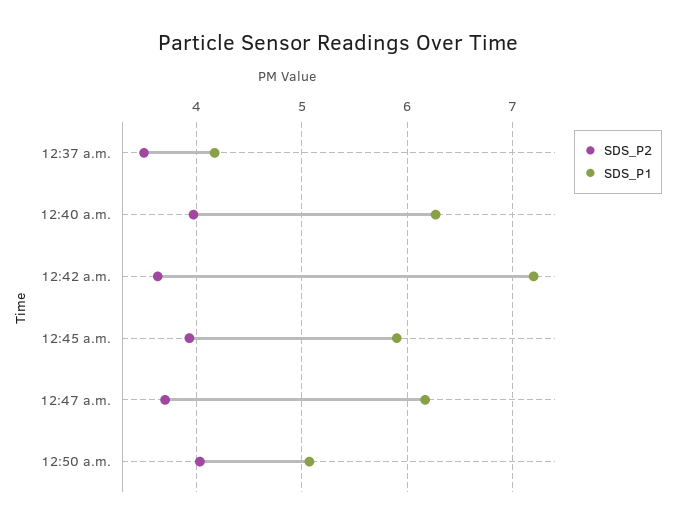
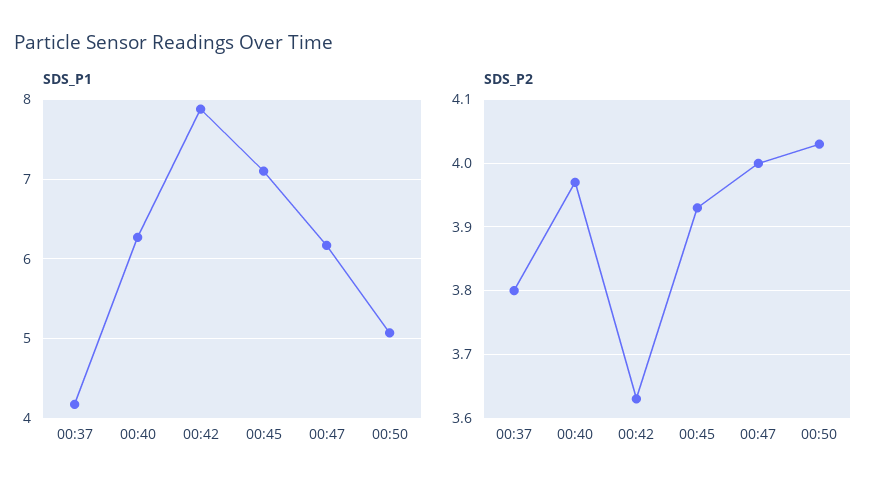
SDS_P2, 12:37 a.m.: 3.5 -> 3.8
SDS_P1, 12:42 a.m.: 7.2 -> 7.9
SDS_P1, 12:45 a.m.: 5.9 -> 7.1
SDS_P2, 12:47 a.m.: 3.7 -> 4

